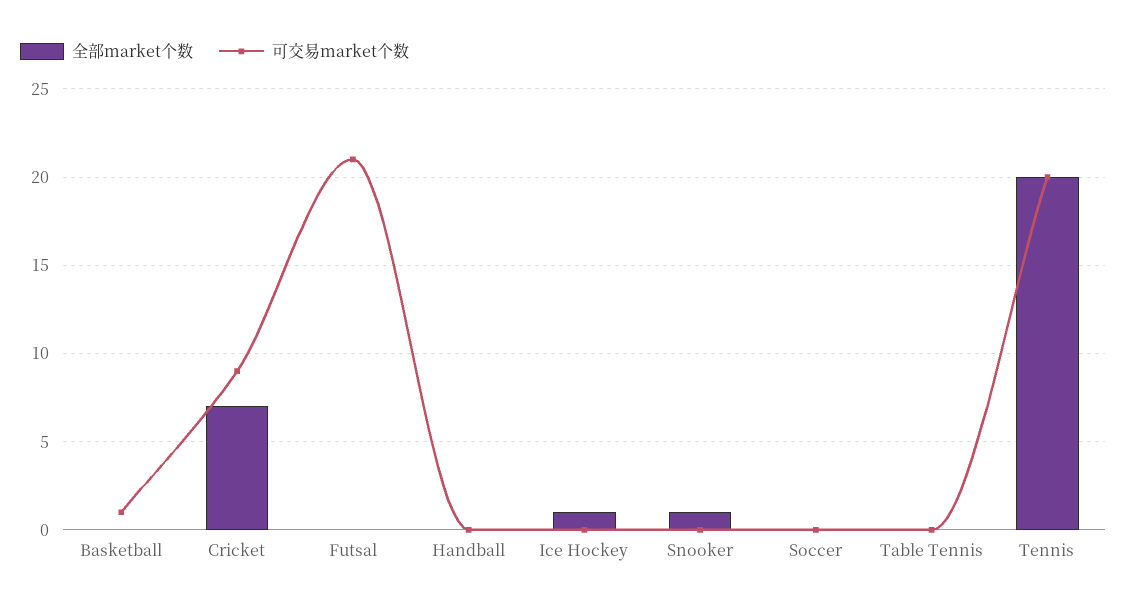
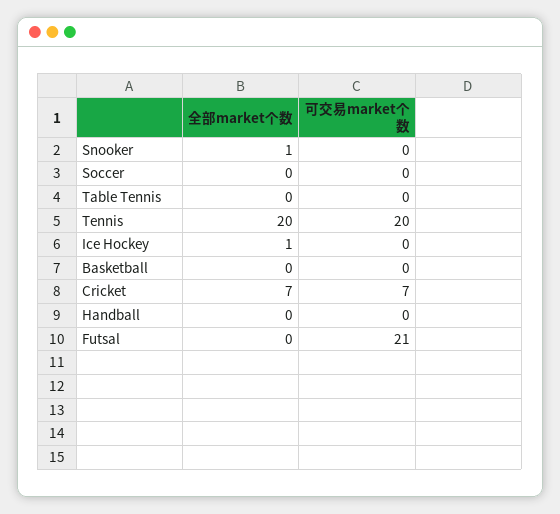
可交易market个数, Basketball: 1 -> 0
可交易market个数, Cricket: 9 -> 7

